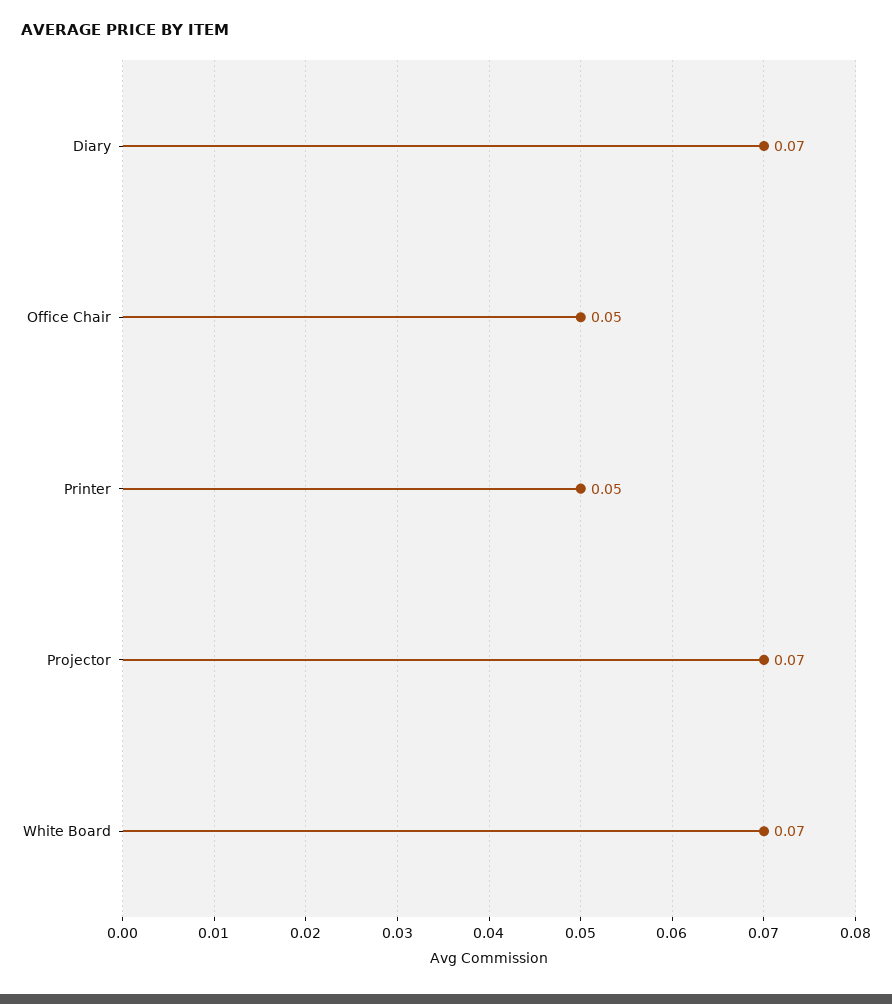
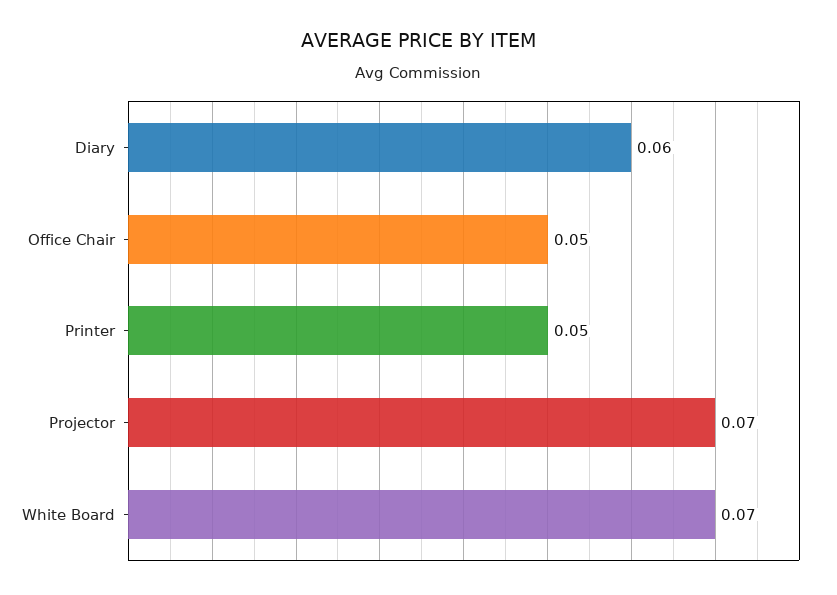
Diary: 0.07 -> 0.06

